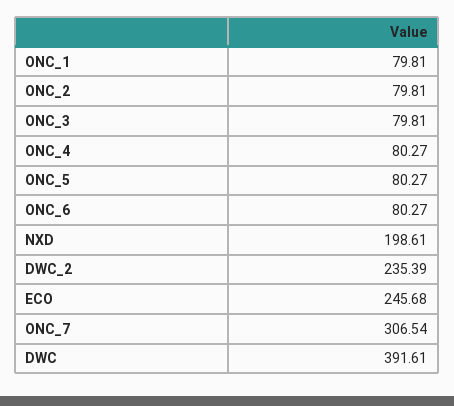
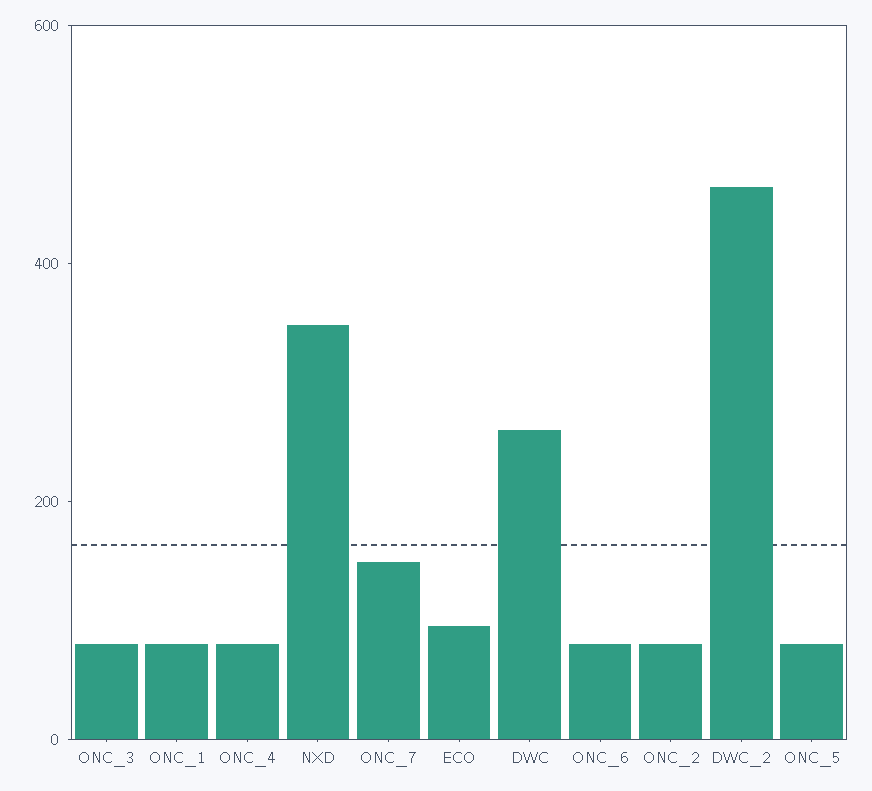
NXD: 198.61 -> 350
DWC_2: 235.39 -> 450
ECO: 245.68 -> 100
ONC_7: 306.54 -> 150
DWC: 391.61 -> 250

